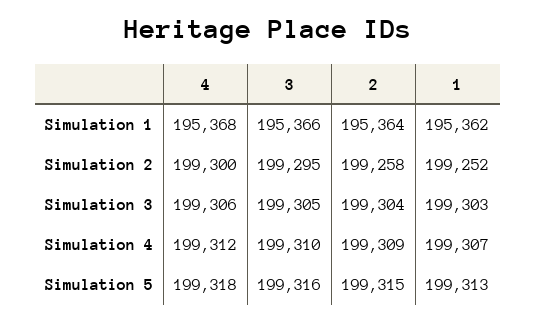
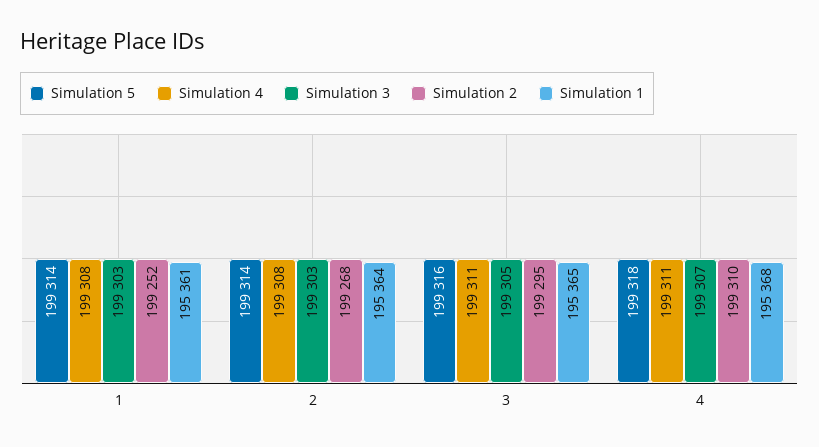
Simulation 1, 3: 195366 -> 195365
Simulation 1, 1: 195362 -> 195361
Simulation 2, 4: 199300 -> 199310
Simulation 2, 2: 199258 -> 199268
Simulation 3, 4: 199306 -> 199307
Simulation 3, 2: 199304 -> 199303
Simulation 4, 4: 199312 -> 199311
Simulation 4, 3: 199310 -> 199311
Simulation 4, 2: 199309 -> 199308
Simulation 4, 1: 199307 -> 199308
Simulation 5, 2: 199315 -> 199314
Simulation 5, 1: 199313 -> 199314

